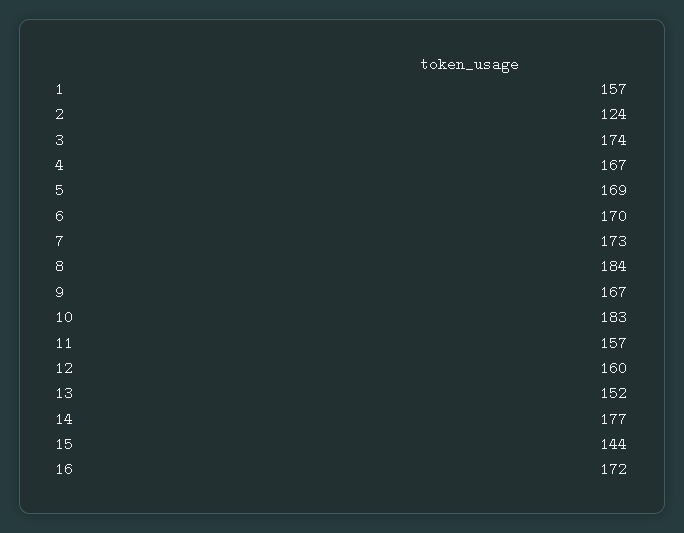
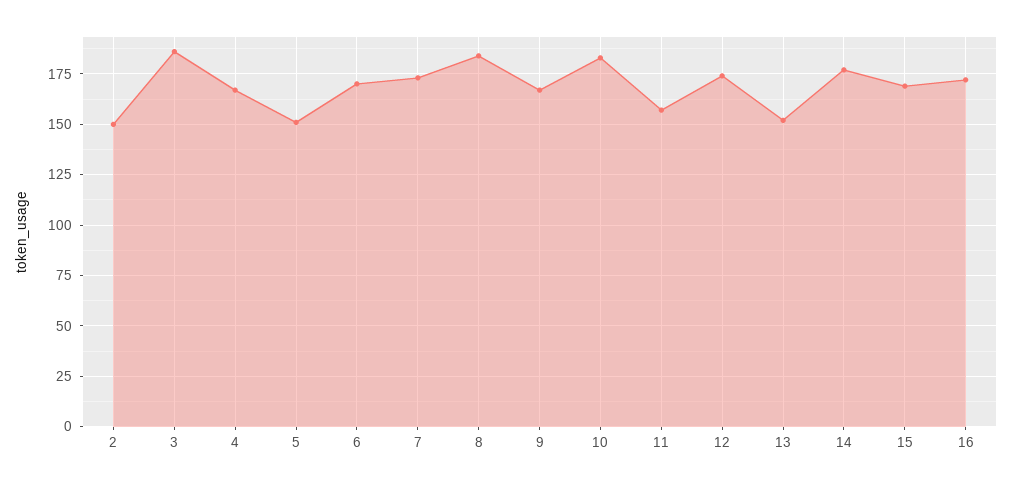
1: 157 -> none
2: 124 -> 150
3: 174 -> 185
5: 169 -> 150
12: 160 -> 175
15: 144 -> 170

